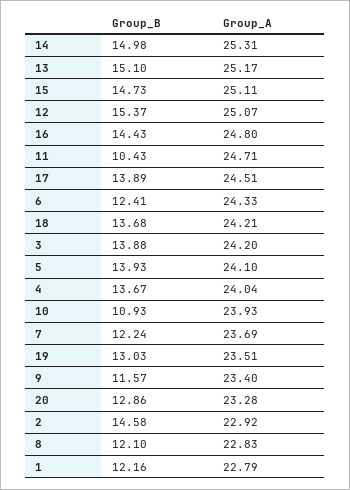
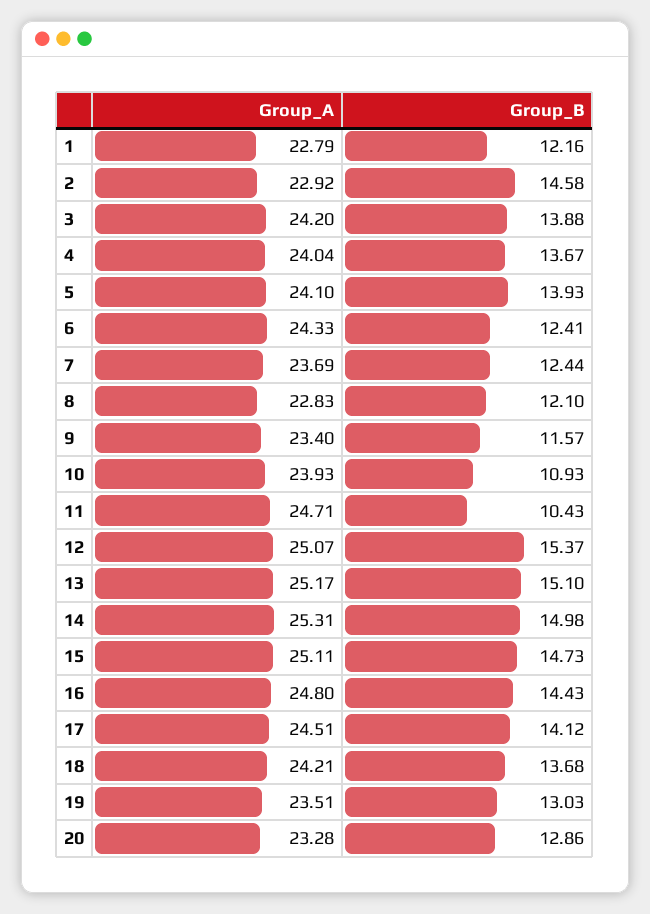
Group_B, 17: 13.89 -> 14.12
Group_B, 7: 12.24 -> 12.44

